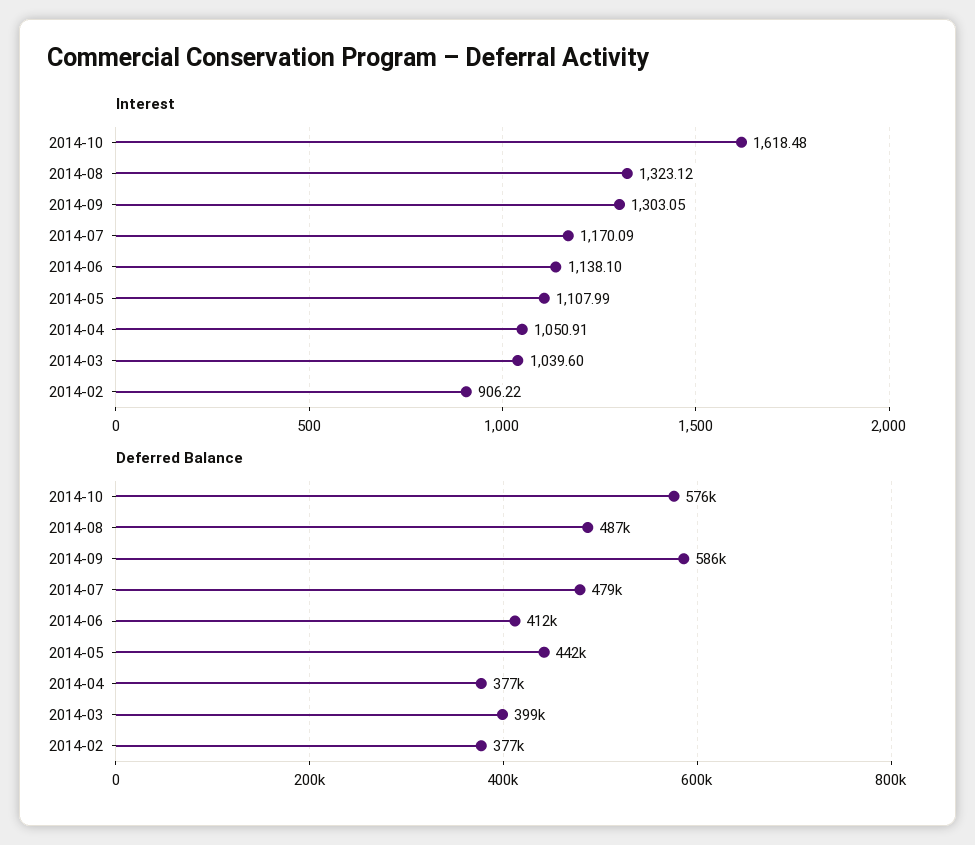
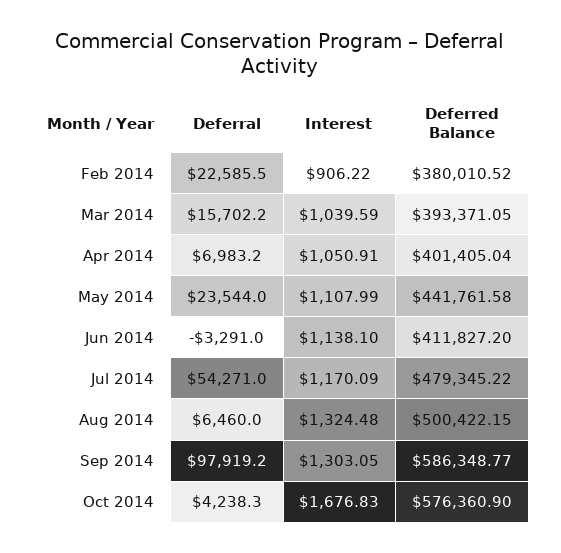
Interest, 2014-10: 1618.48 -> 1676.83
Interest, 2014-08: 1323.12 -> 1324.48
Interest, 2014-03: 1039.6 -> 1039.59
Deferred Balance, 2014-08: 487000 -> 500422.15
Deferred Balance, 2014-04: 377000 -> 401405.04
Deferred Balance, 2014-03: 399000 -> 393371.05
Deferred Balance, 2014-02: 377000 -> 380010.52
Deferral, 2014-02: none -> 22585.5
Deferral, 2014-03: none -> 15702.2
Deferral, 2014-04: none -> 6983.2
Deferral, 2014-05: none -> 23544
Deferral, 2014-06: none -> -3291
Deferral, 2014-07: none -> 54271
Deferral, 2014-08: none -> 6460
Deferral, 2014-09: none -> 97919.2
Deferral, 2014-10: none -> 4238.3

